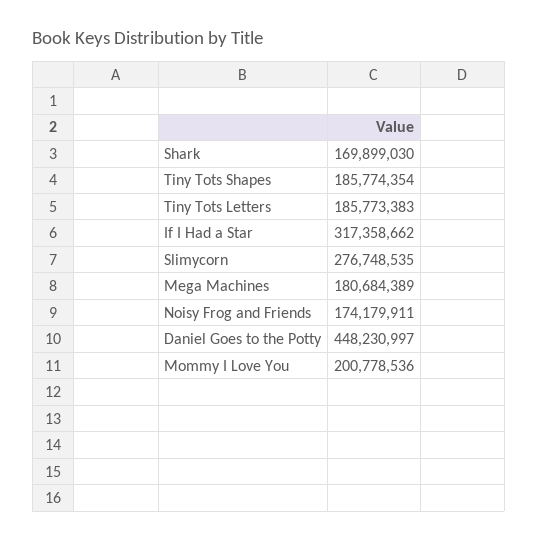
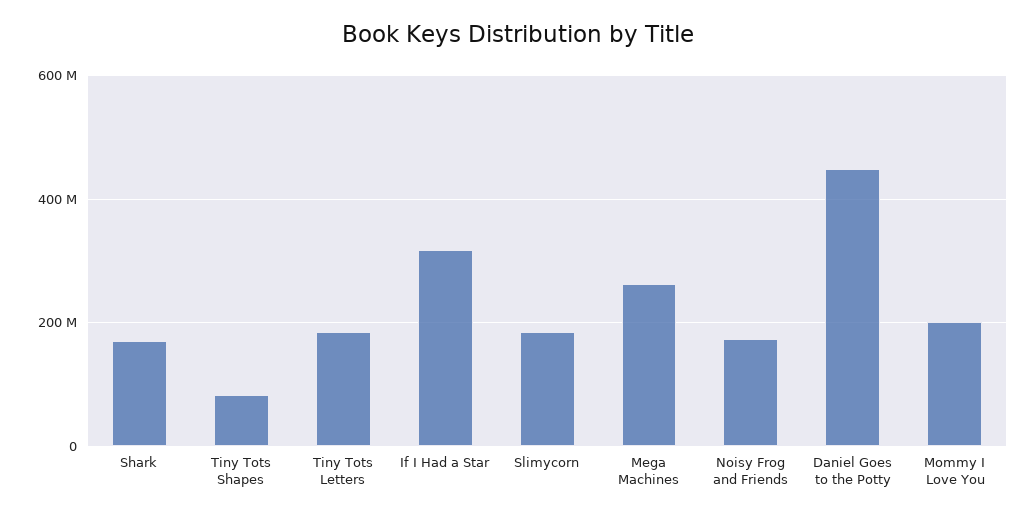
Tiny Tots Shapes: 185774354 -> 80000000
Slimycorn: 276748535 -> 180000000
Mega Machines: 180684389 -> 260000000

